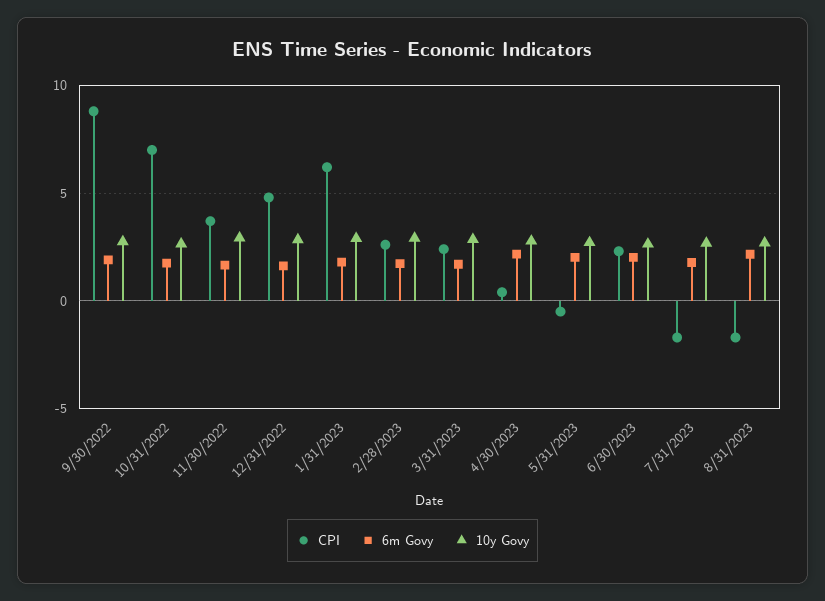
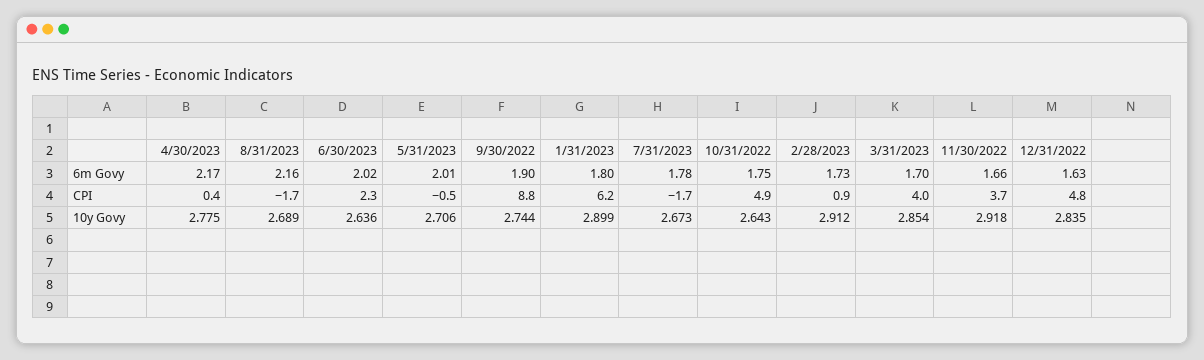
CPI, 10/31/2022: 7 -> 4.9
CPI, 2/28/2023: 2.5 -> 0.9
CPI, 3/31/2023: 2.5 -> 4

